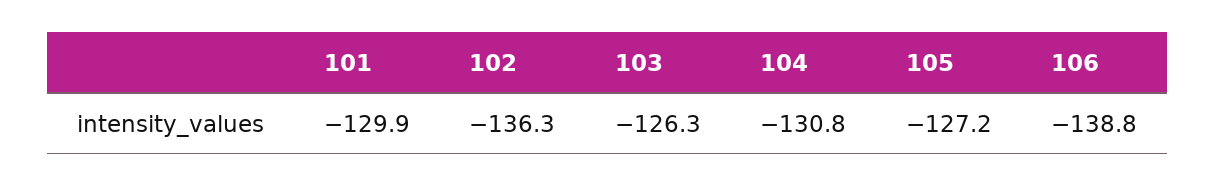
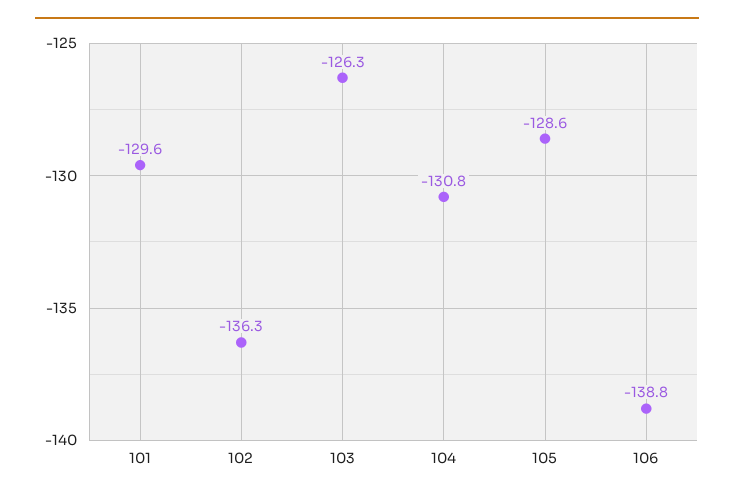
101: -129.9 -> -129.6
105: -127.2 -> -128.6

